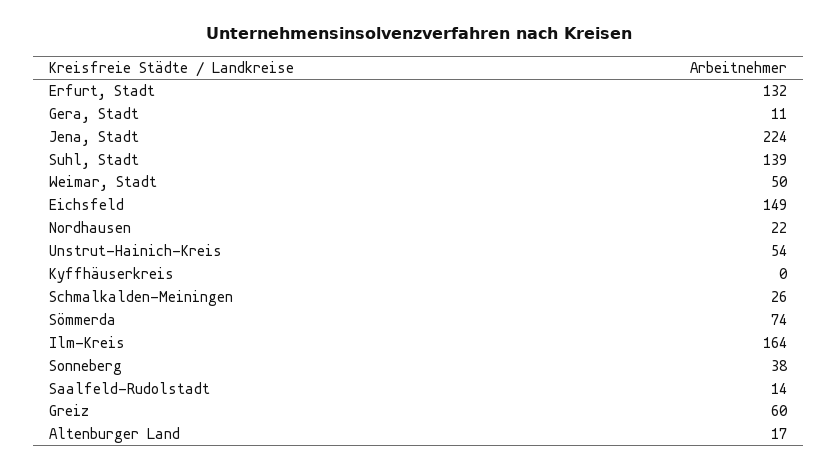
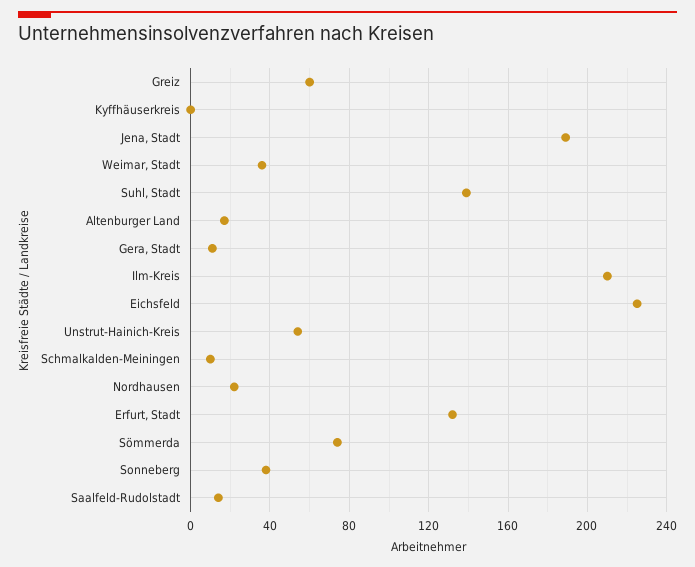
Jena, Stadt: 224 -> 190
Weimar, Stadt: 50 -> 35
Eichsfeld: 149 -> 225
Schmalkalden-Meiningen: 26 -> 10
Ilm-Kreis: 164 -> 210

